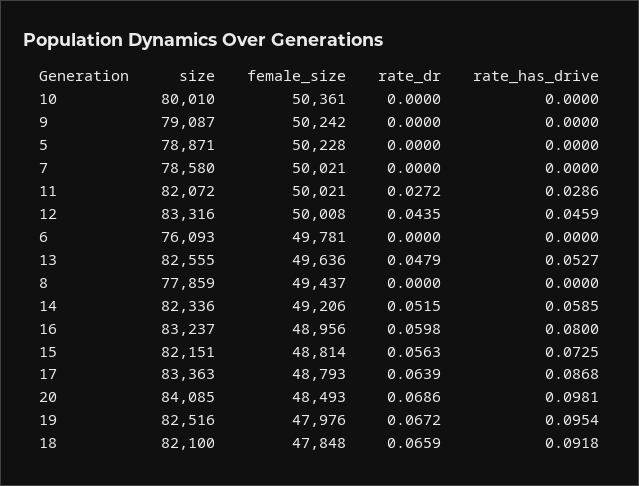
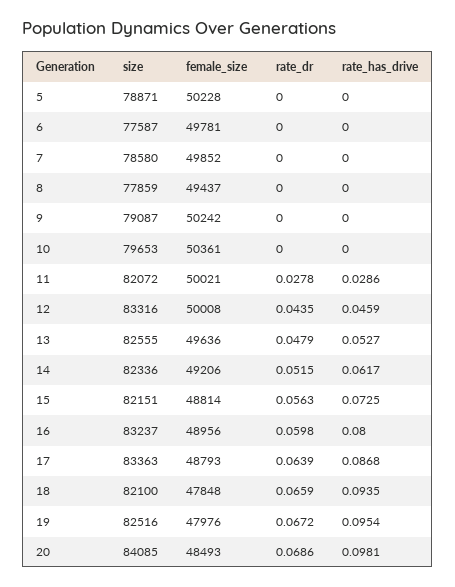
size, 10: 80010 -> 79653
female_size, 7: 50021 -> 49852
rate_dr, 11: 0.0272 -> 0.0278
size, 6: 76093 -> 77587
rate_has_drive, 14: 0.0585 -> 0.0617
rate_has_drive, 18: 0.0918 -> 0.0935

